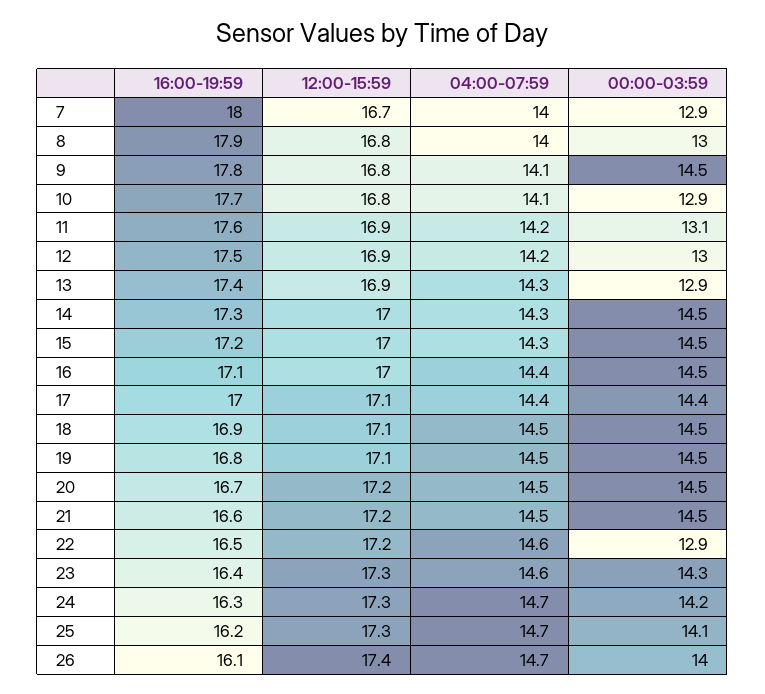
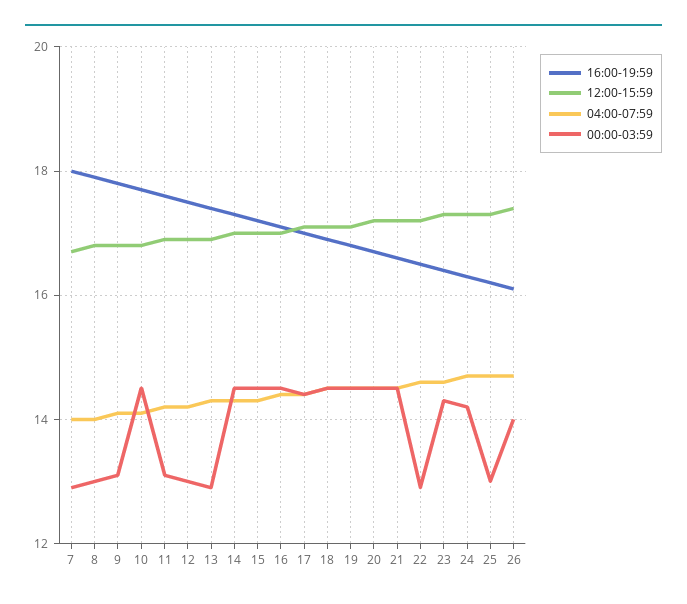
00:00-03:59, 9: 14.5 -> 13
00:00-03:59, 10: 12.9 -> 14.5
00:00-03:59, 25: 14.1 -> 13

